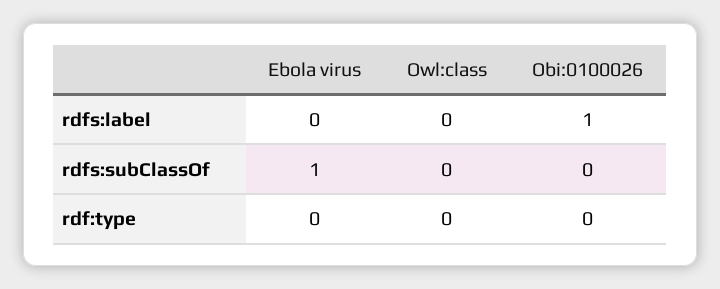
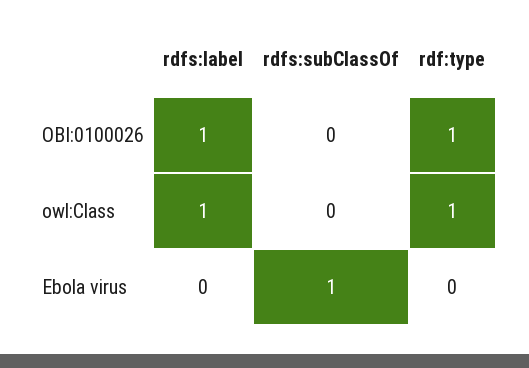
Owl:class, rdfs:label: 0 -> 1
Owl:class, rdf:type: 0 -> 1
Obi:0100026, rdf:type: 0 -> 1

